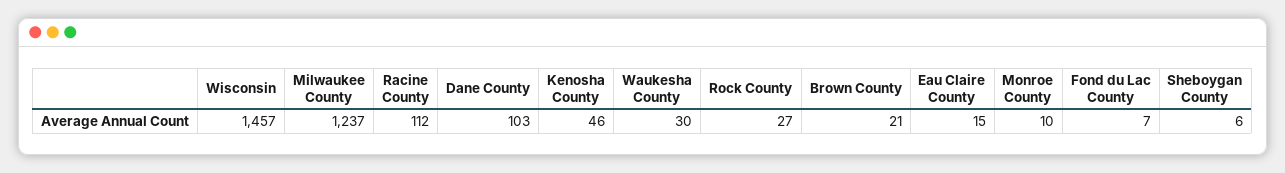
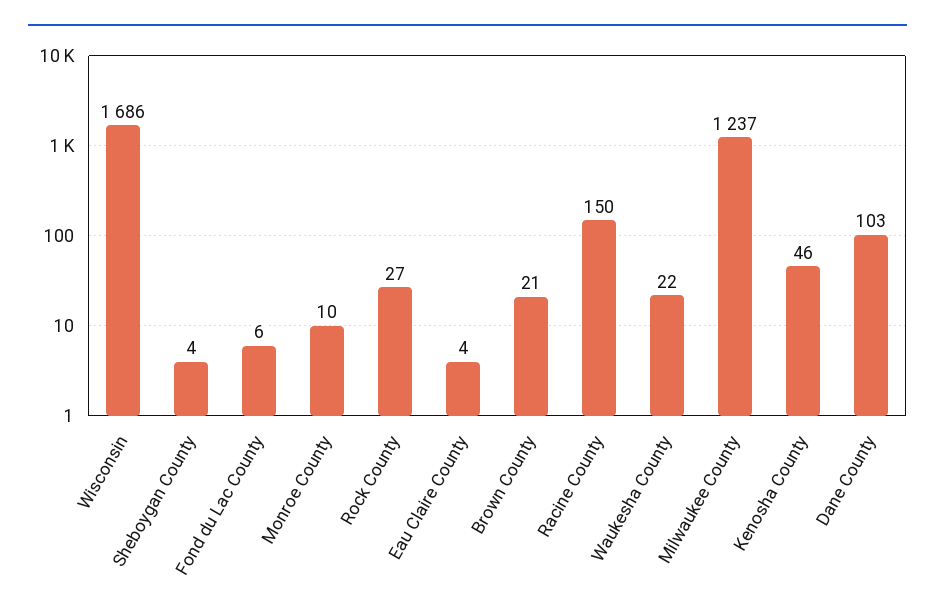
Wisconsin: 1457 -> 1686
Racine County: 112 -> 150
Waukesha County: 30 -> 22
Eau Claire County: 15 -> 4
Fond du Lac County: 7 -> 6
Sheboygan County: 6 -> 4

